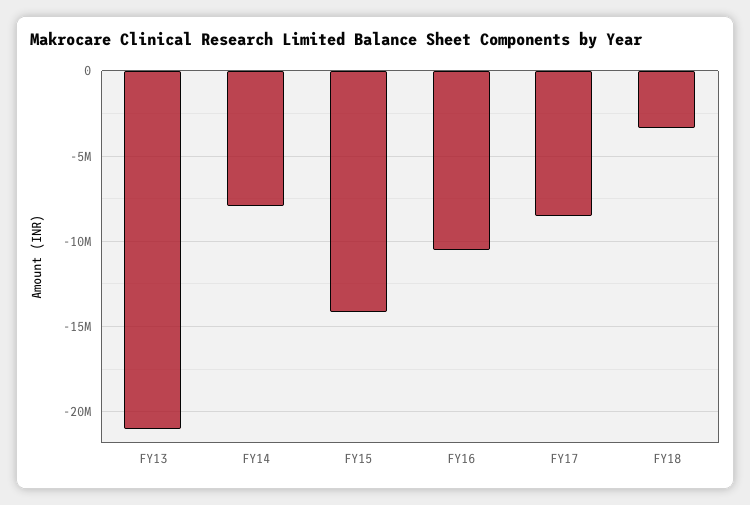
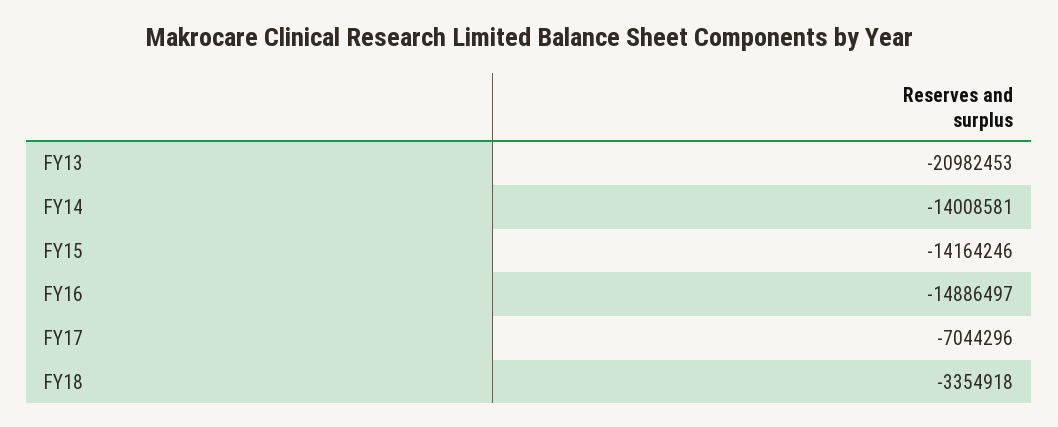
FY14: -8000000 -> -14008581
FY16: -10500000 -> -14886497
FY17: -8500000 -> -7044296

